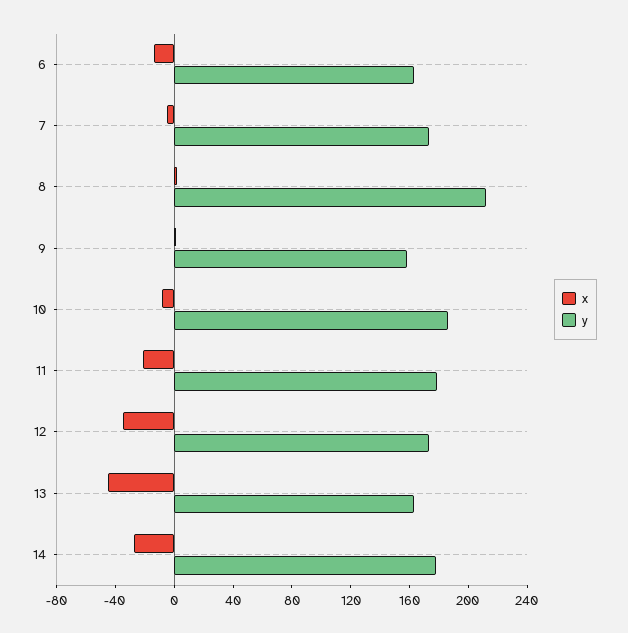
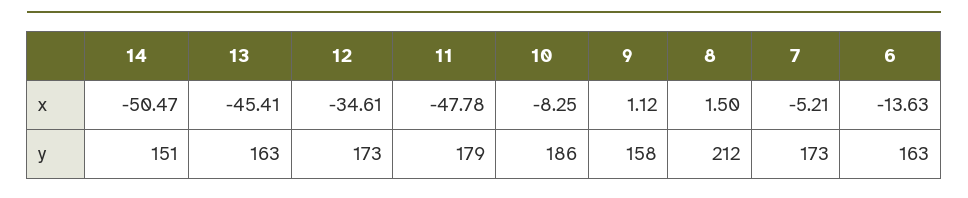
x, 11: -20 -> -47.78
x, 14: -30 -> -50.47
y, 14: 180 -> 151

